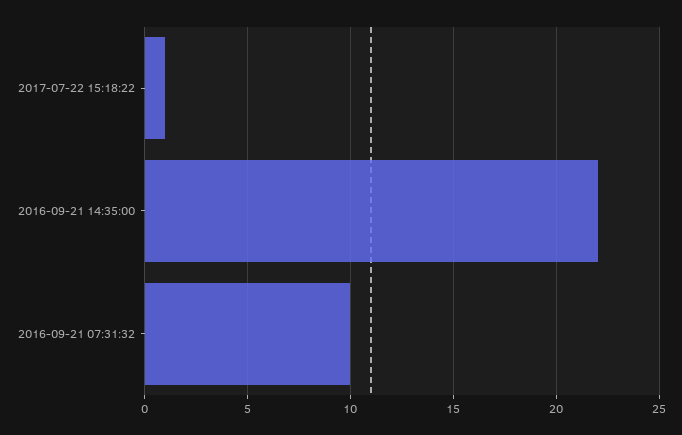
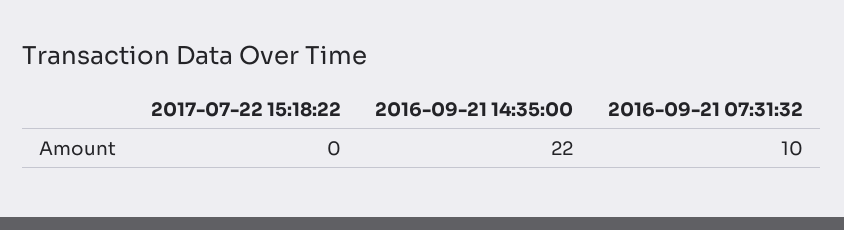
2017-07-22 15:18:22: 1 -> 0

